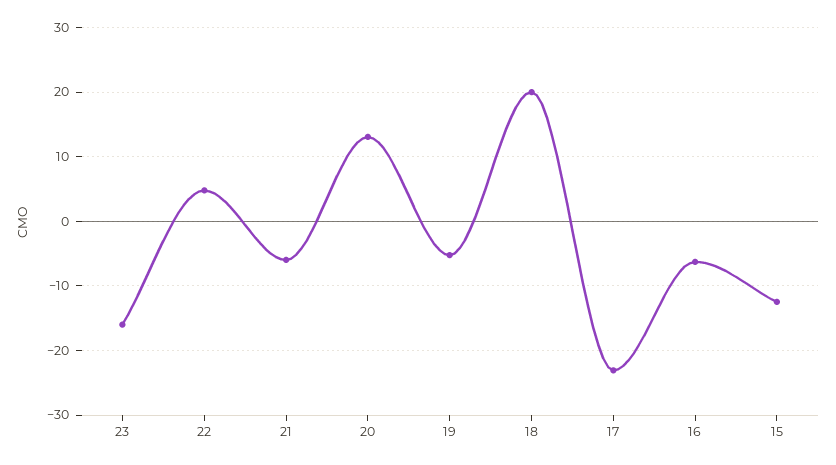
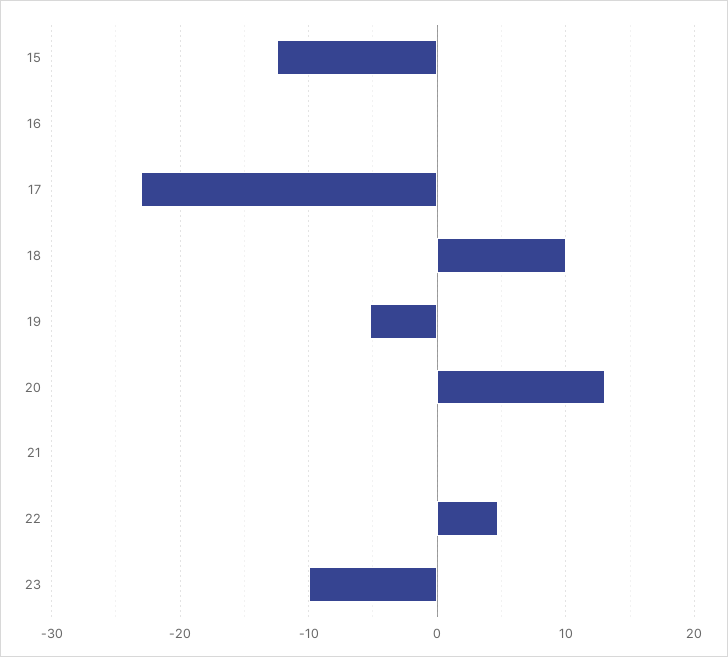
23: -16 -> -10
21: -6 -> 0
18: 20 -> 10
16: -6 -> 0

